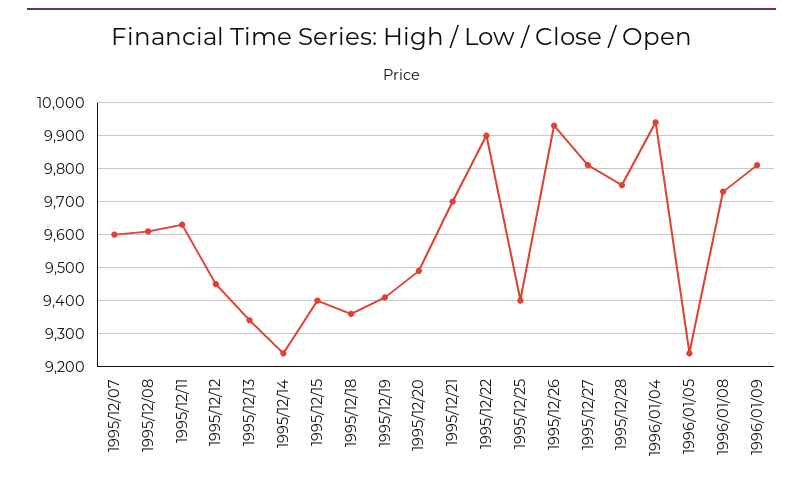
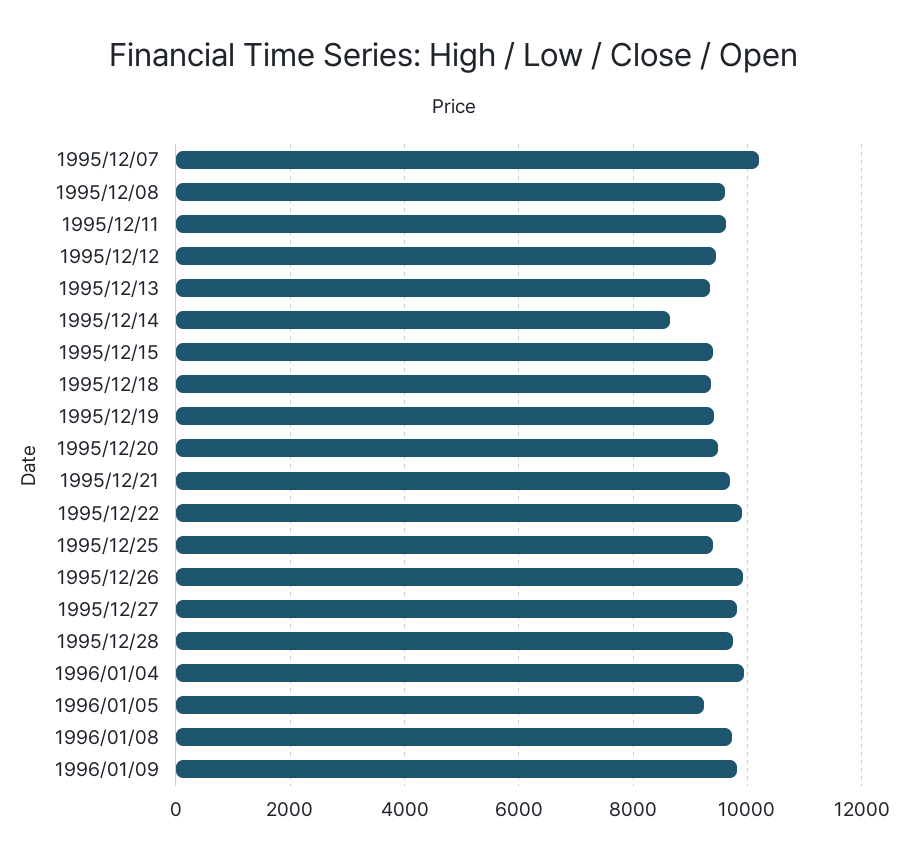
1995/12/07: 9600 -> 10200
1995/12/14: 9240 -> 8600

